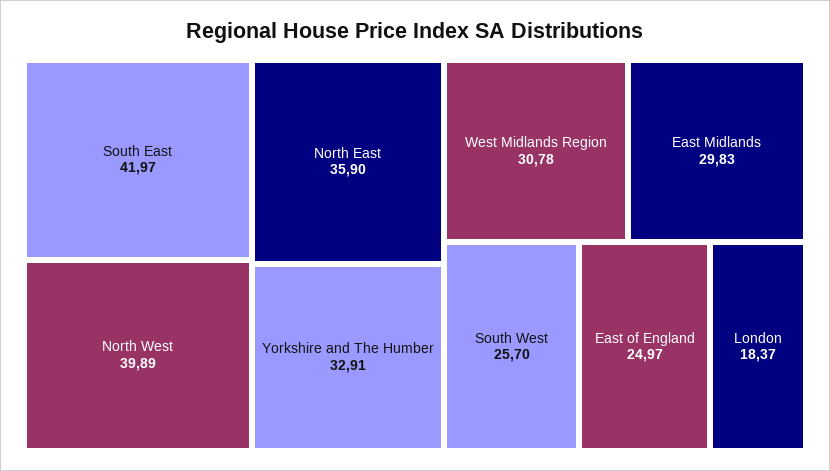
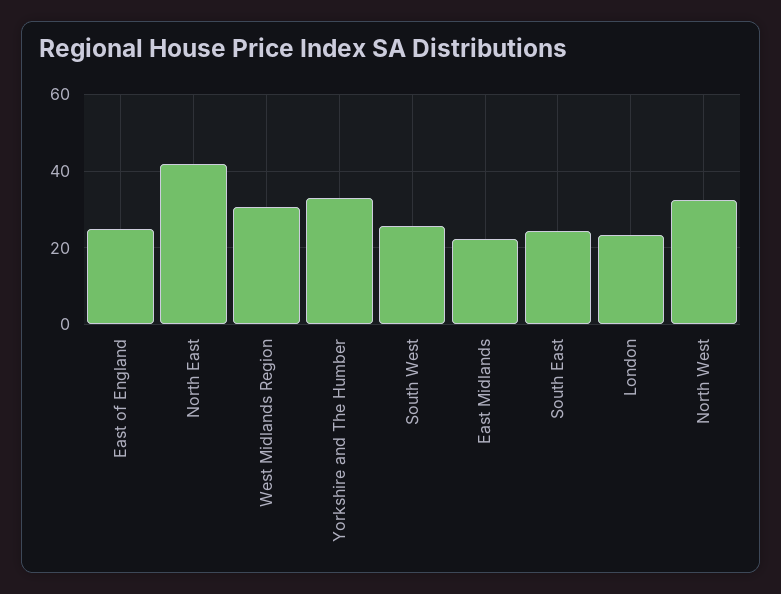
South East: 41.97 -> 24
North West: 39.89 -> 32
North East: 35.9 -> 42
East Midlands: 29.83 -> 22
London: 18.37 -> 24

